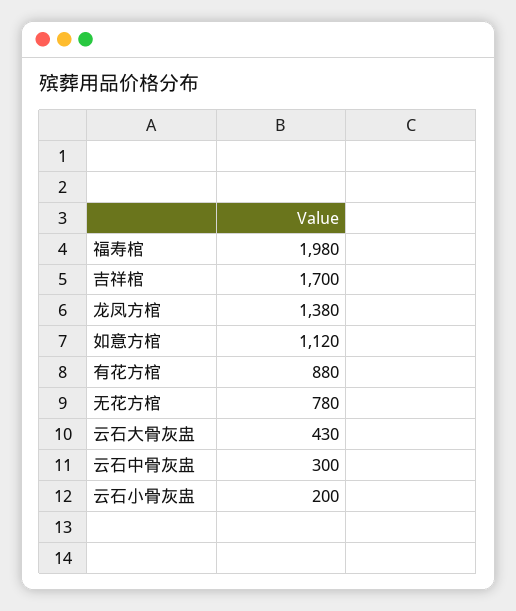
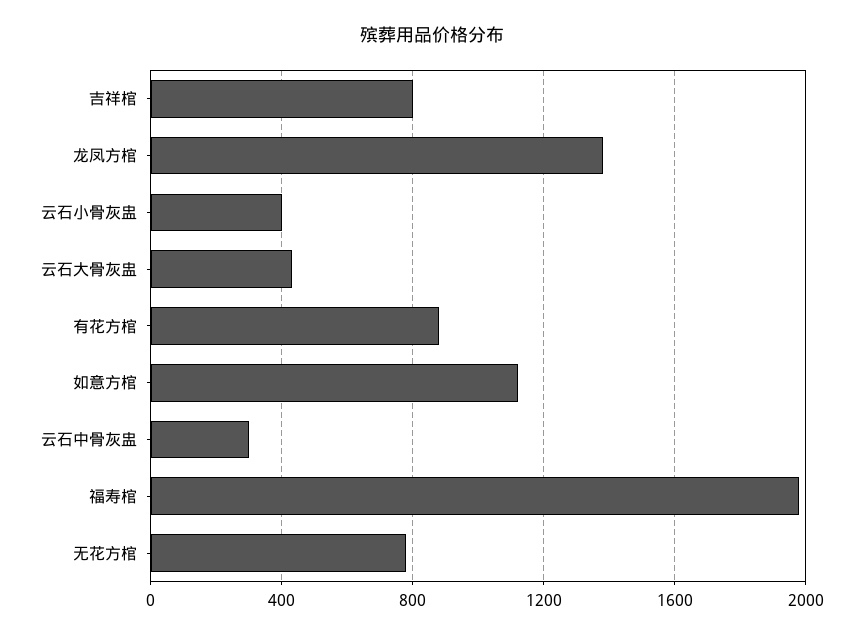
吉祥棺: 1700 -> 800
云石小骨灰盅: 200 -> 400

